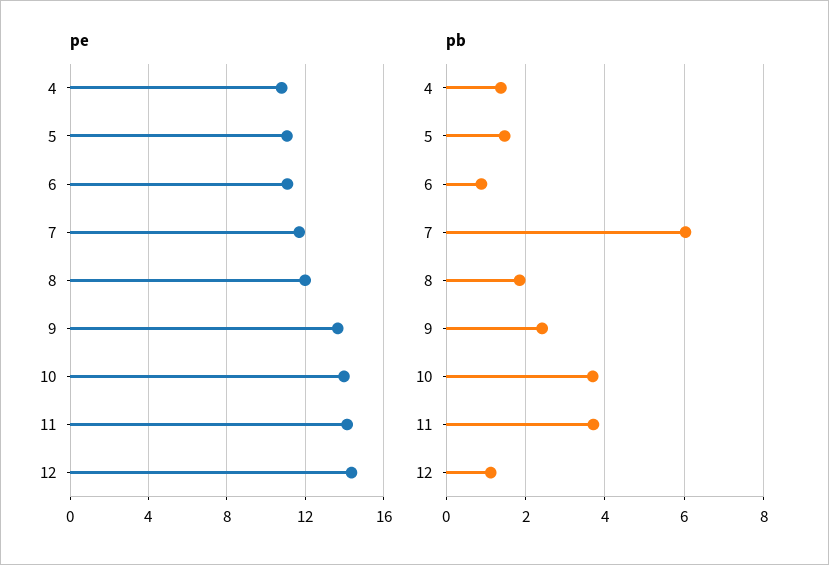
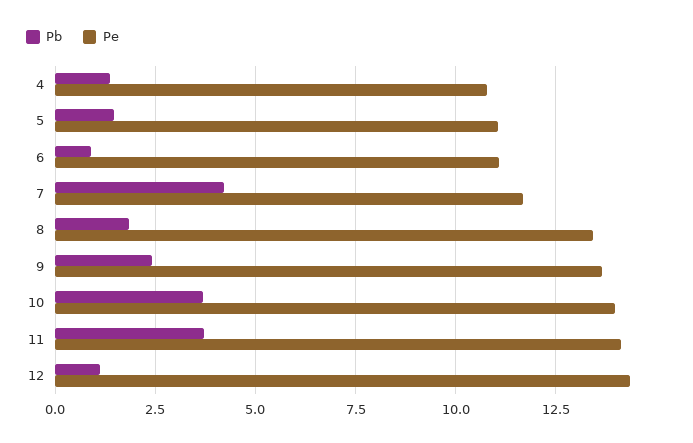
pe, 8: 12 -> 13.5
pb, 7: 6 -> 4.25

